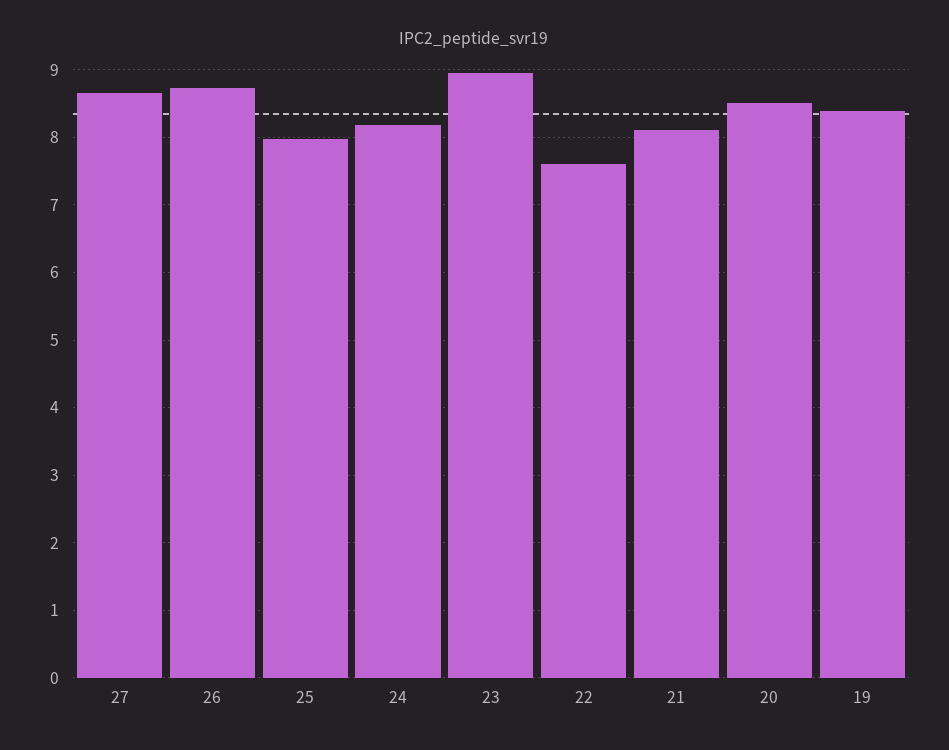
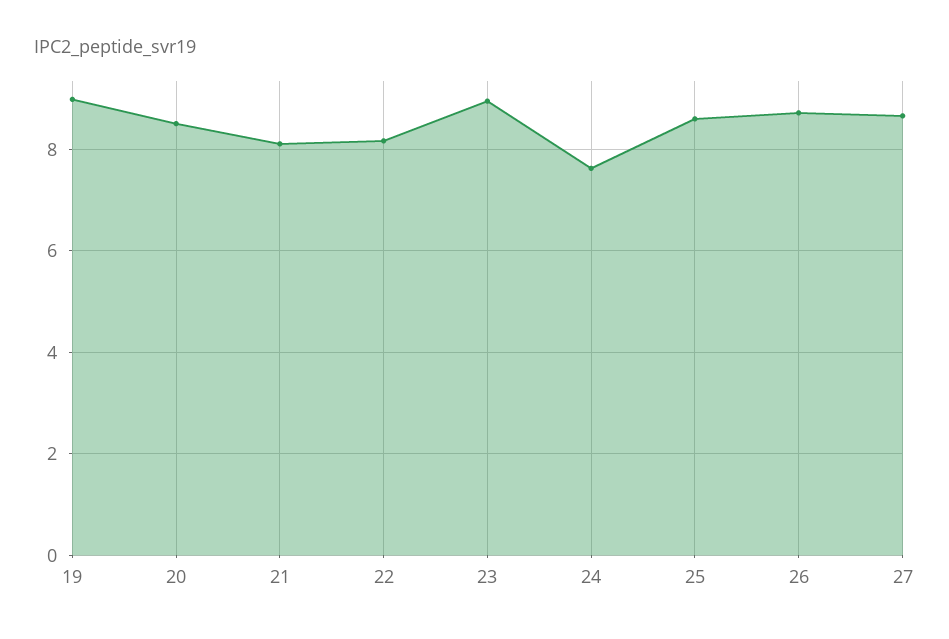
25: 8 -> 8.6
24: 8.2 -> 7.6
22: 7.6 -> 8.2
19: 8.4 -> 9

